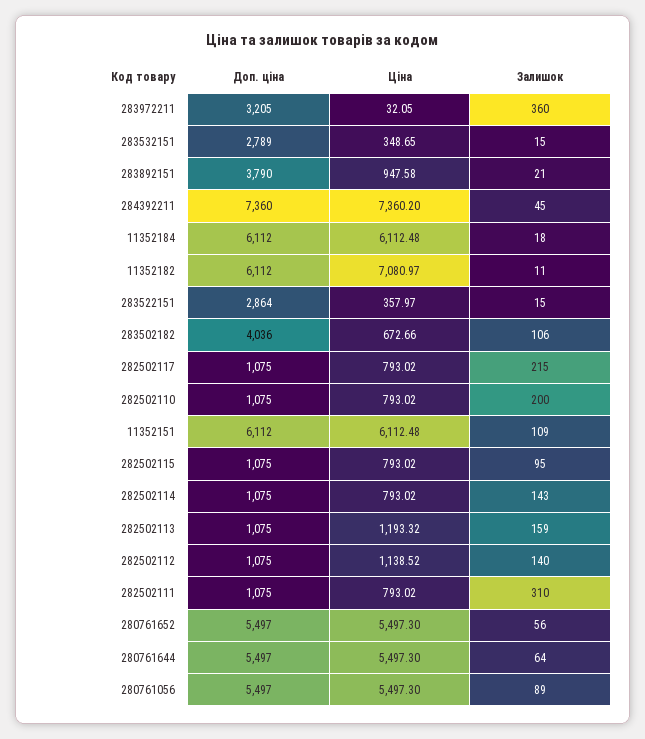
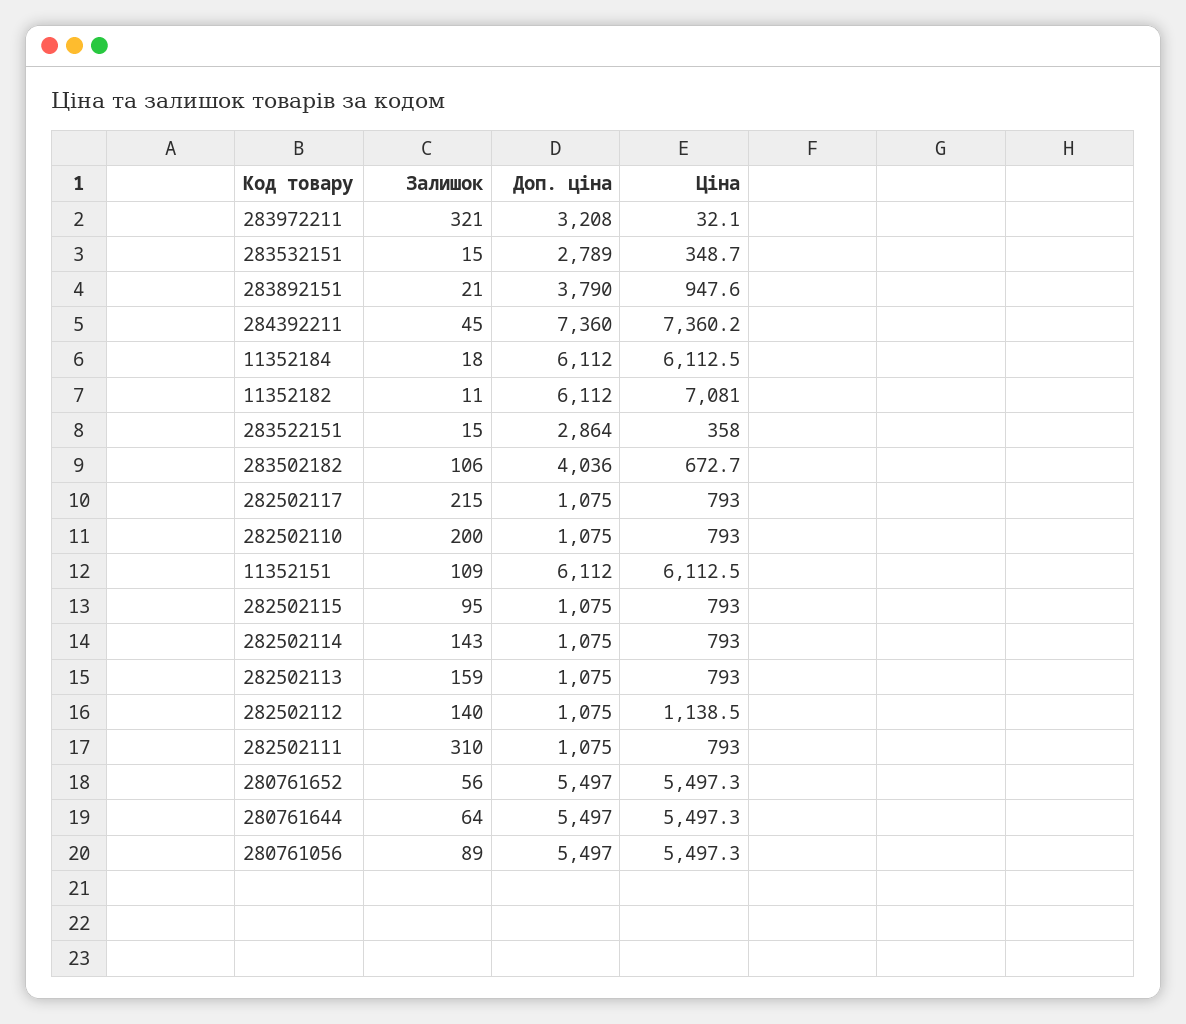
Доп. ціна, 283972211: 3205 -> 3208
Залишок, 283972211: 360 -> 321
Ціна, 282502113: 1193.32 -> 793

